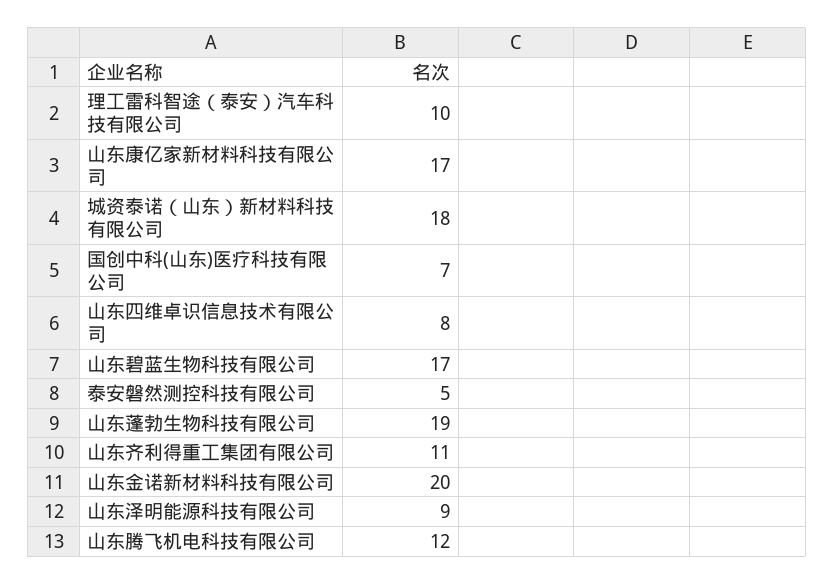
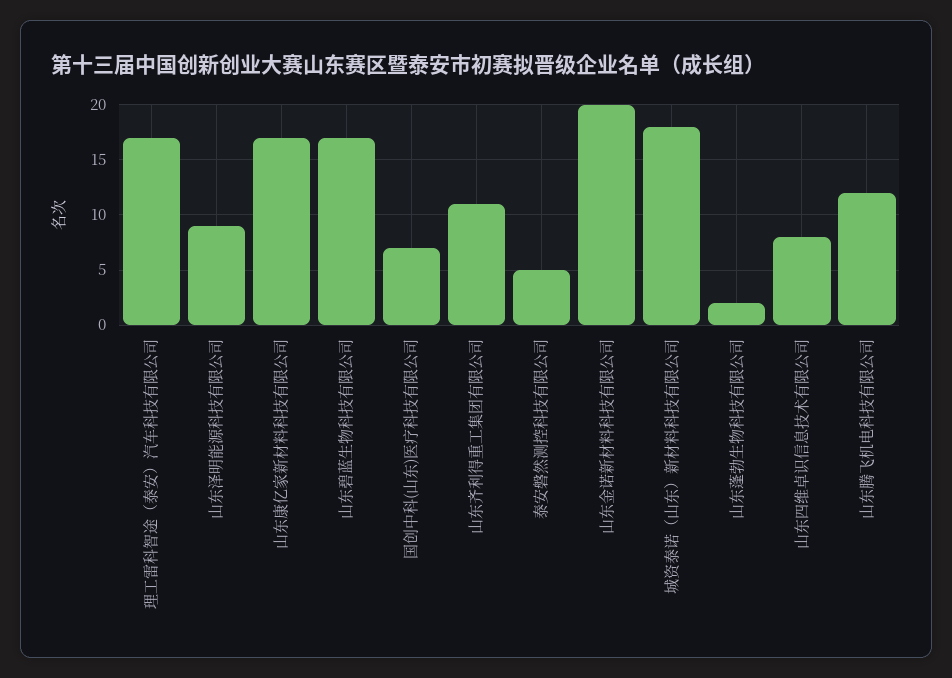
理工雷科智途（泰安）汽车科技有限公司: 10 -> 17
山东蓬勃生物科技有限公司: 19 -> 2

